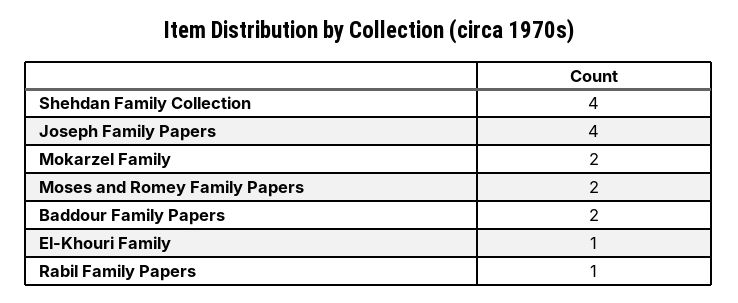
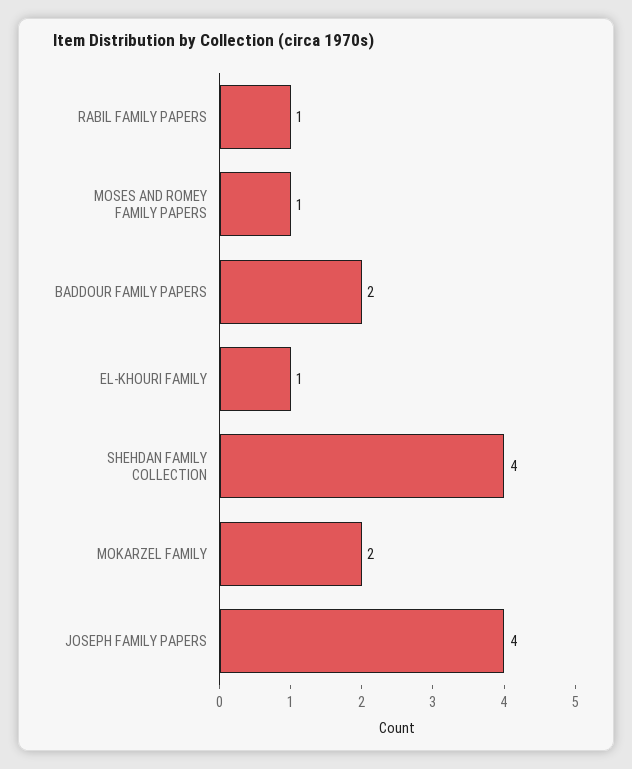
Moses and Romey Family Papers: 2 -> 1

